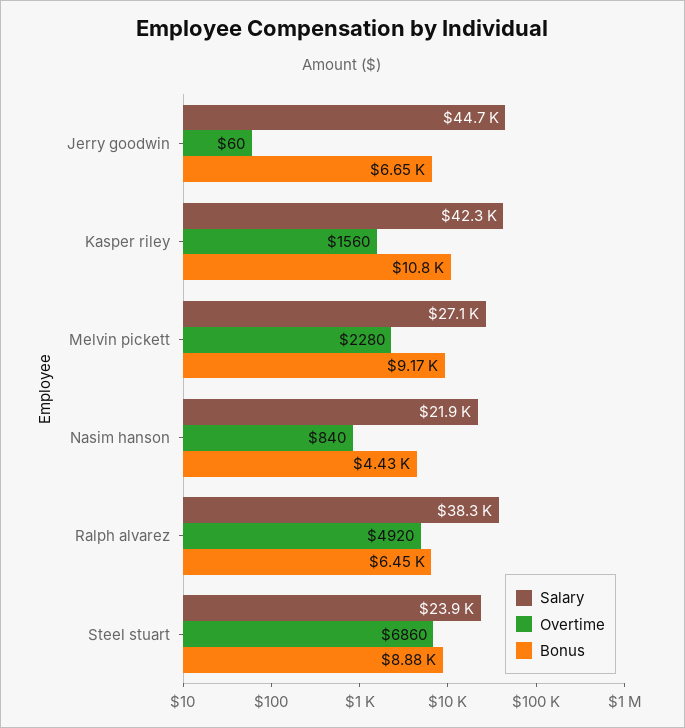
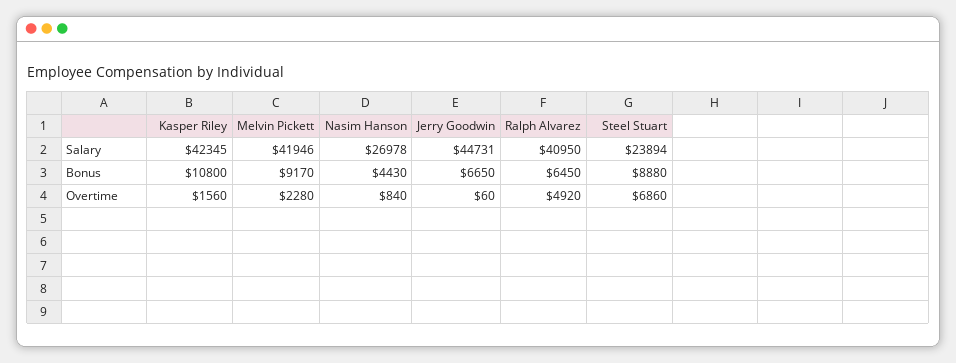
Salary, Melvin pickett: 27100 -> 41946
Salary, Nasim hanson: 21900 -> 26978
Salary, Ralph alvarez: 38300 -> 40950

